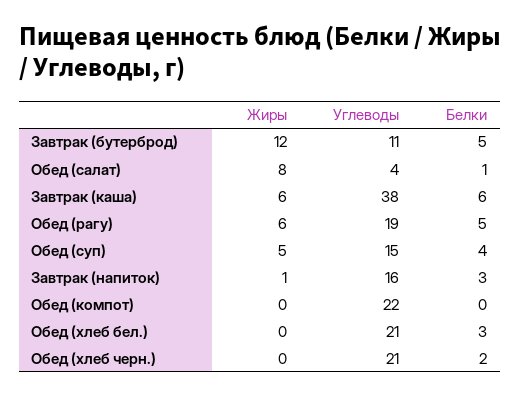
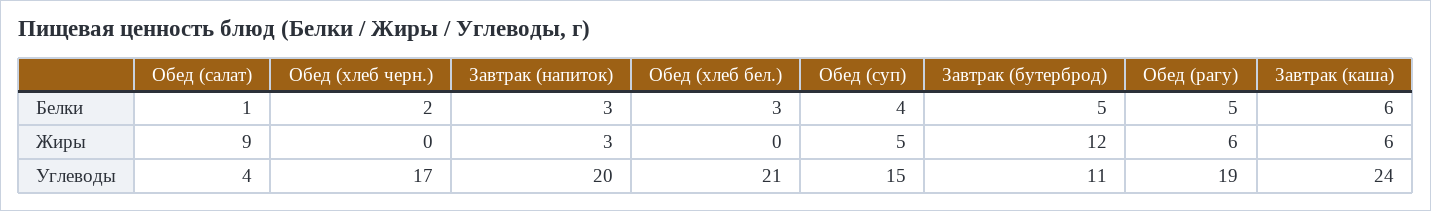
Жиры, Обед (салат): 8 -> 9
Углеводы, Завтрак (каша): 38 -> 24
Жиры, Завтрак (напиток): 1 -> 3
Углеводы, Завтрак (напиток): 16 -> 20
Жиры, Обед (компот): 0 -> none
Углеводы, Обед (компот): 22 -> none
Белки, Обед (компот): 0 -> none
Углеводы, Обед (хлеб черн.): 21 -> 17

